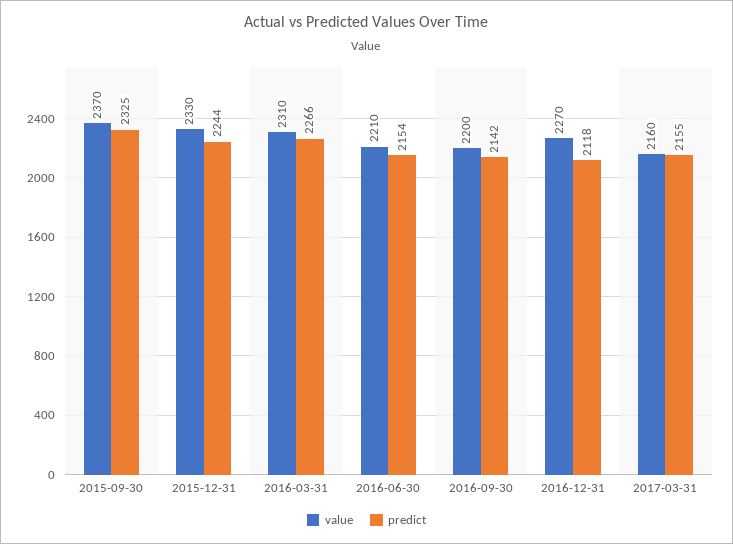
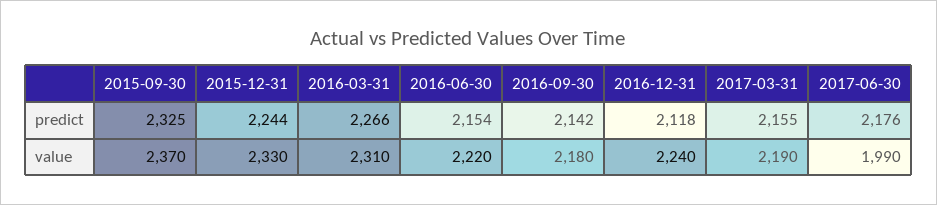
value, 2016-06-30: 2210 -> 2220
value, 2016-09-30: 2200 -> 2180
value, 2016-12-31: 2270 -> 2240
value, 2017-03-31: 2160 -> 2190
predict, 2017-06-30: none -> 2176
value, 2017-06-30: none -> 1990

